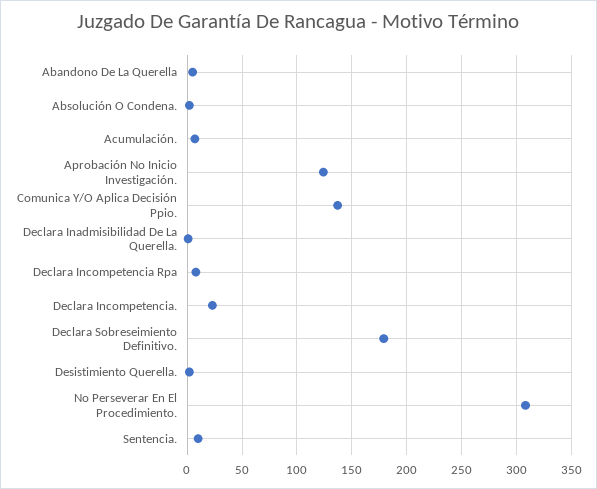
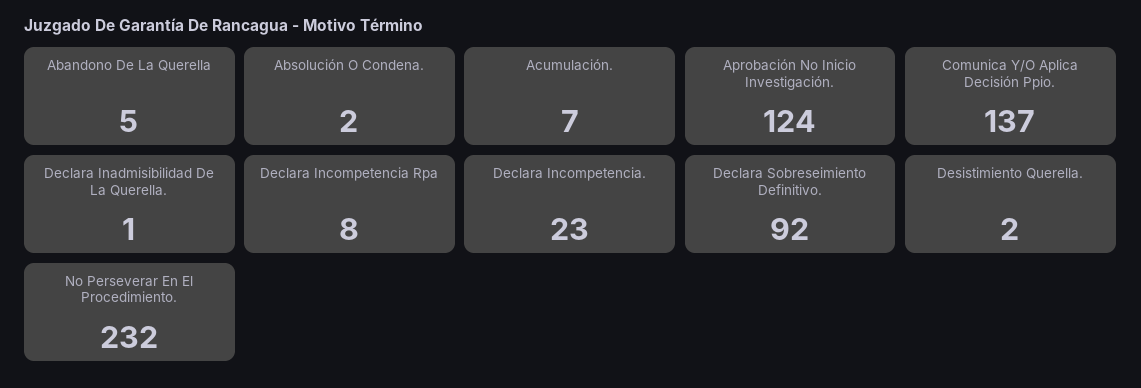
Declara Sobreseimiento Definitivo.: 180 -> 92
No Perseverar En El Procedimiento.: 310 -> 232
Sentencia.: 10 -> none

